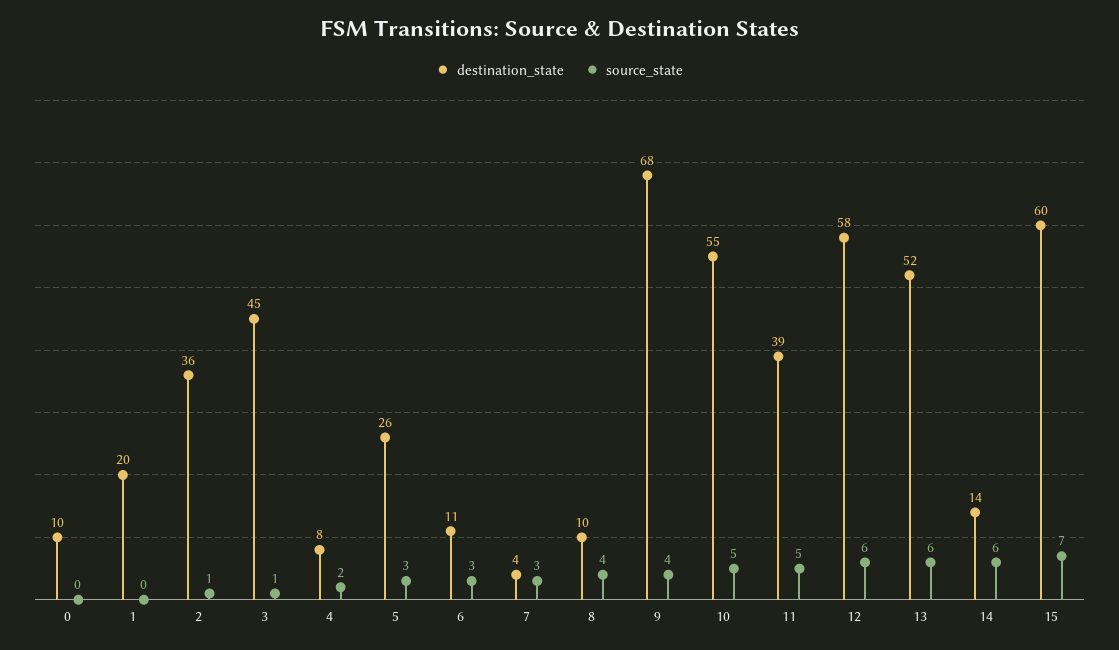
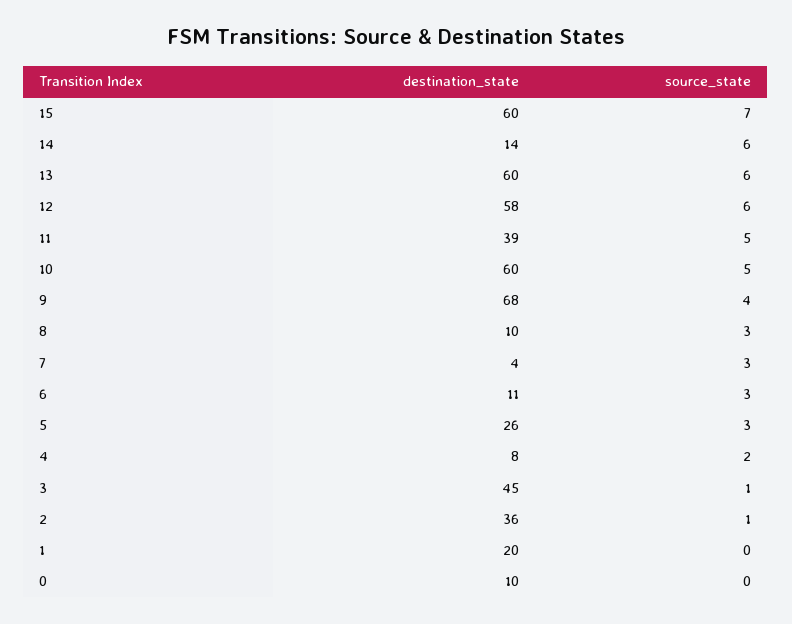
source_state, 8: 4 -> 3
destination_state, 10: 55 -> 60
destination_state, 13: 52 -> 60

